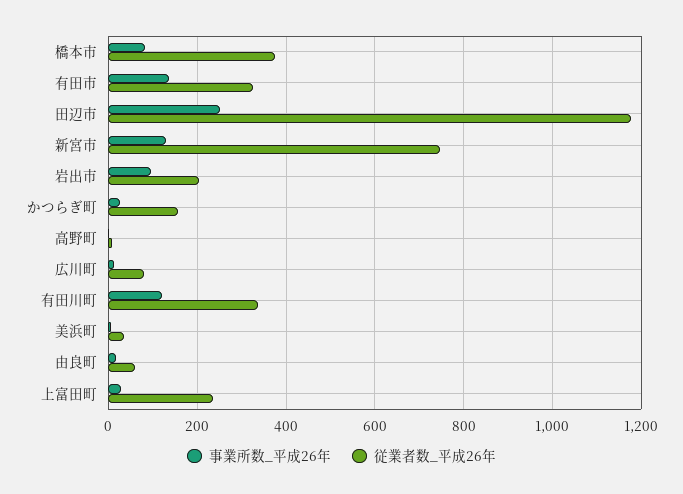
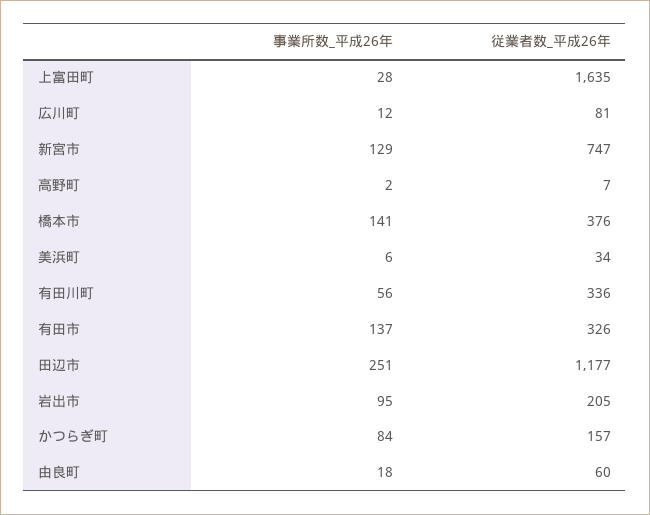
事業所数_平成26年, 橋本市: 80 -> 141
事業所数_平成26年, かつらぎ町: 20 -> 84
事業所数_平成26年, 有田川町: 120 -> 56
従業者数_平成26年, 上富田町: 240 -> 1635

